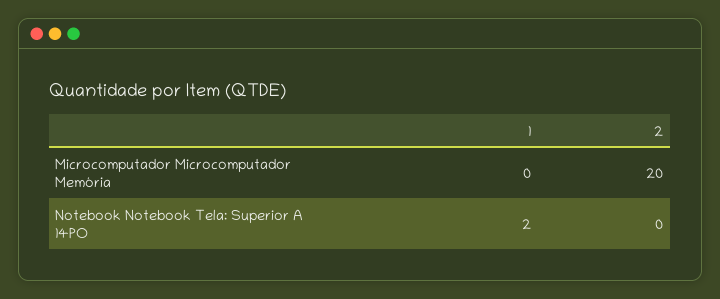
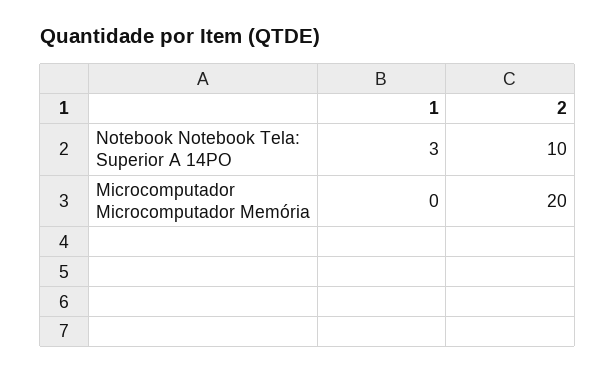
1, Notebook Notebook Tela: Superior A 14PO: 2 -> 3
2, Notebook Notebook Tela: Superior A 14PO: 0 -> 10

